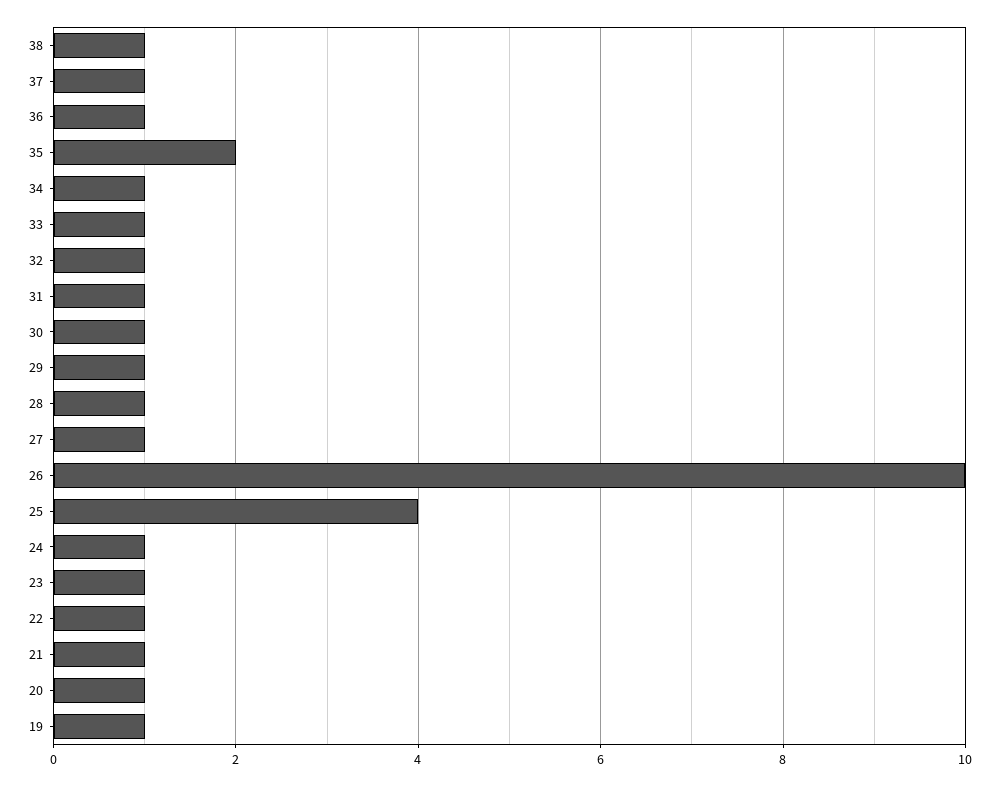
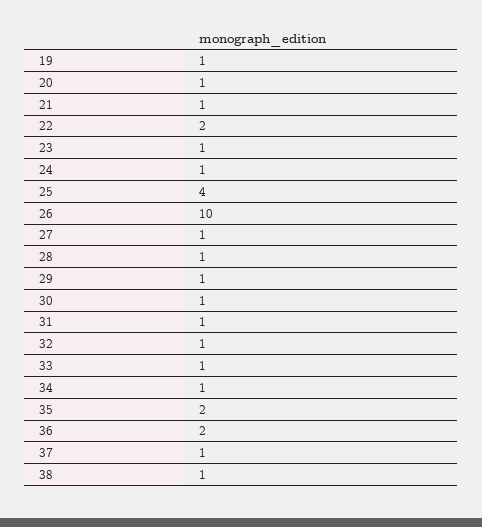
36: 1 -> 2
22: 1 -> 2

